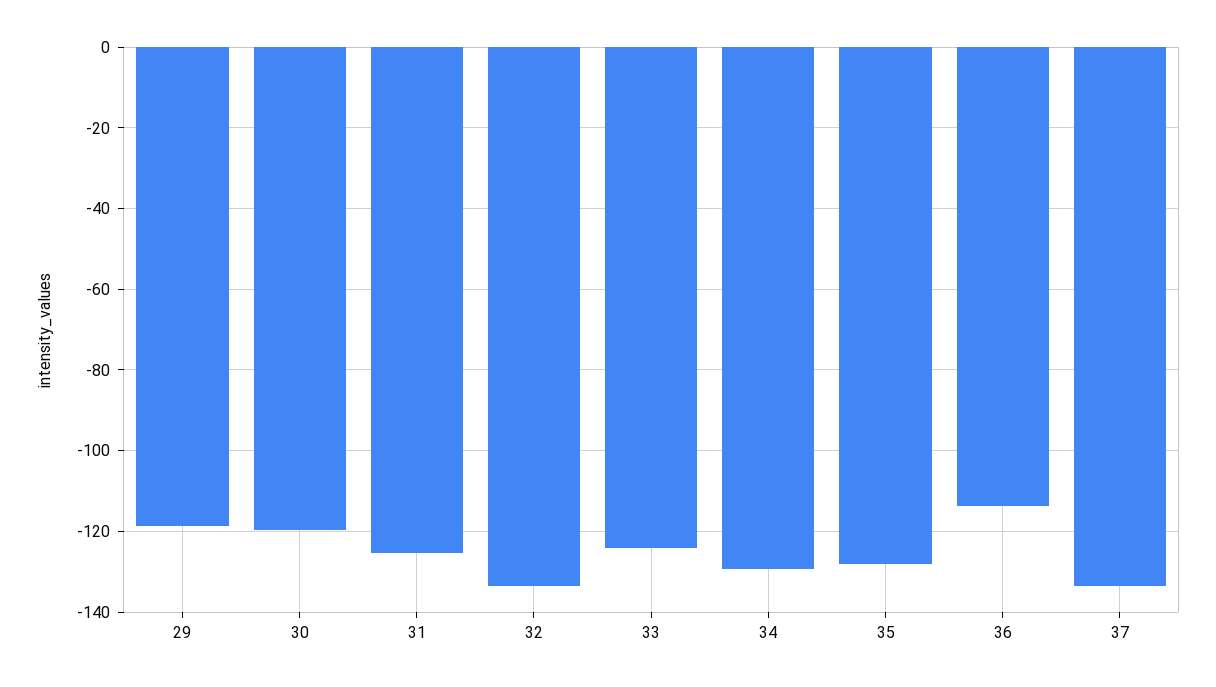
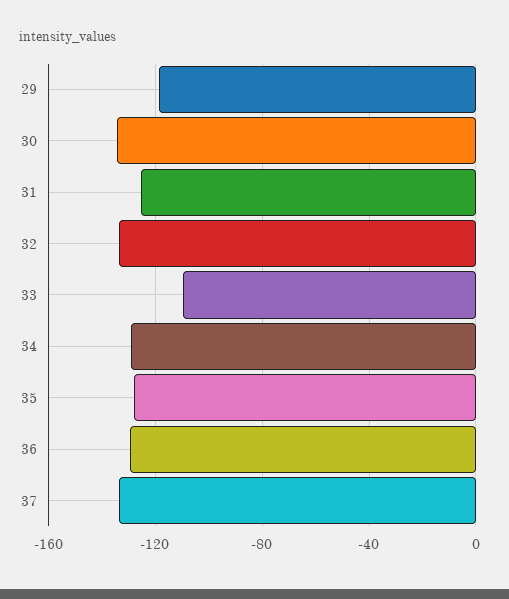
30: -120 -> -135
33: -124 -> -110
36: -114 -> -130

